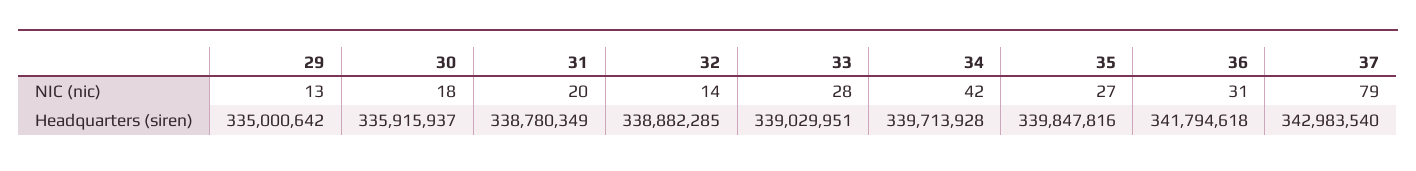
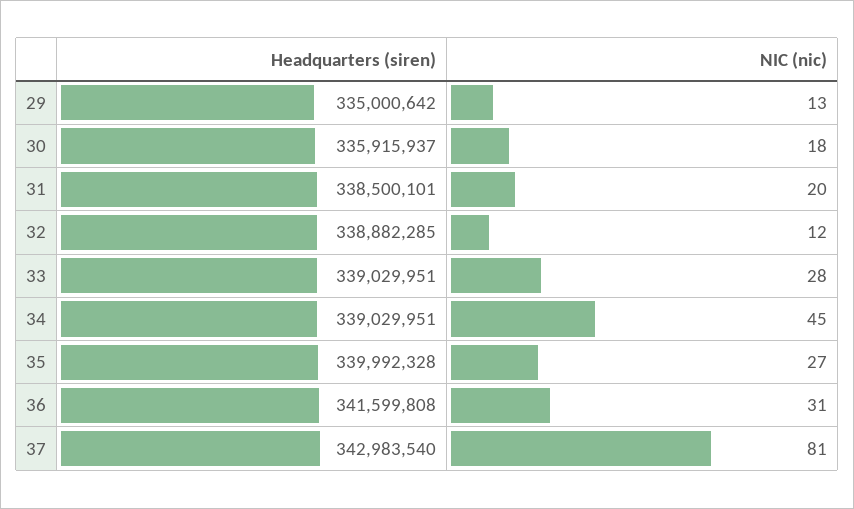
32, NIC (nic): 14 -> 12
34, NIC (nic): 42 -> 45
37, NIC (nic): 79 -> 81
31, Headquarters (siren): 338780349 -> 338500101
34, Headquarters (siren): 339713928 -> 339029951
35, Headquarters (siren): 339847816 -> 339992328
36, Headquarters (siren): 341794618 -> 341599808

